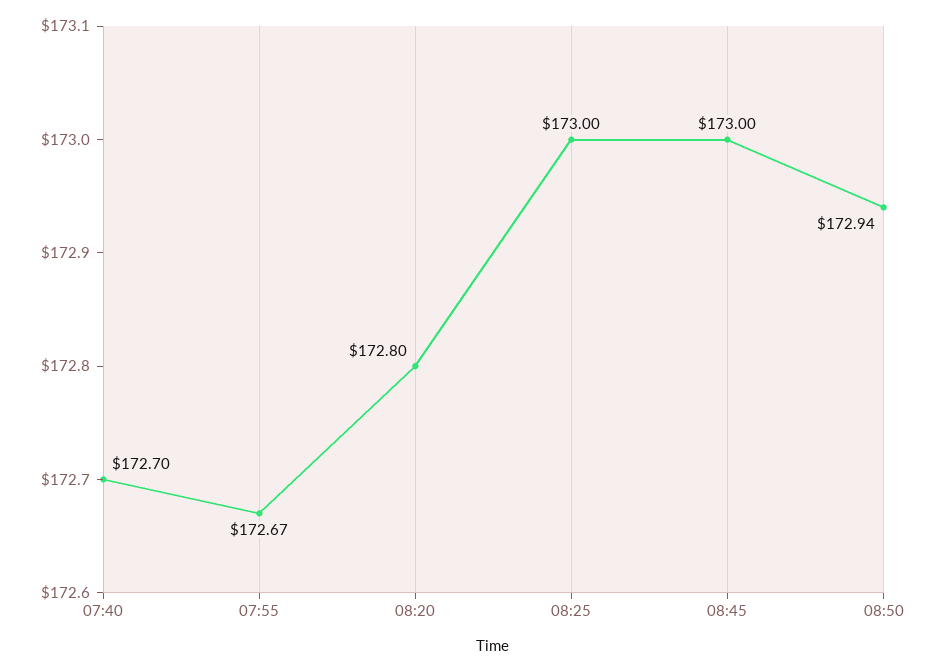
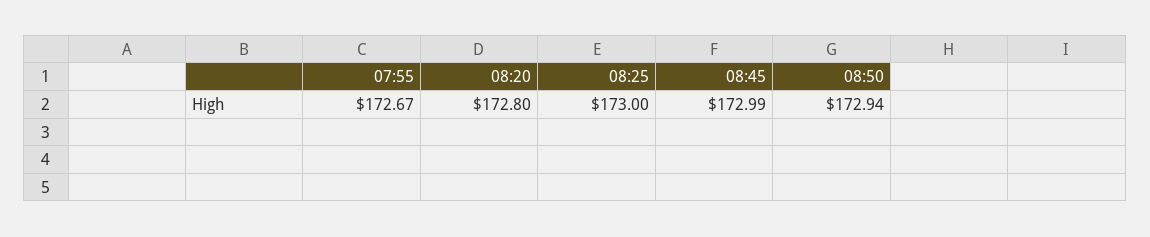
07:40: 172.7 -> none
08:45: 173 -> 172.99

